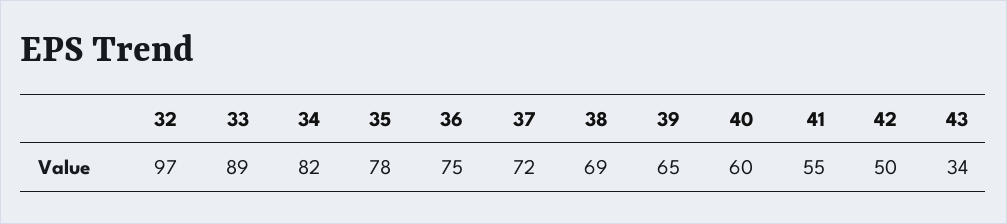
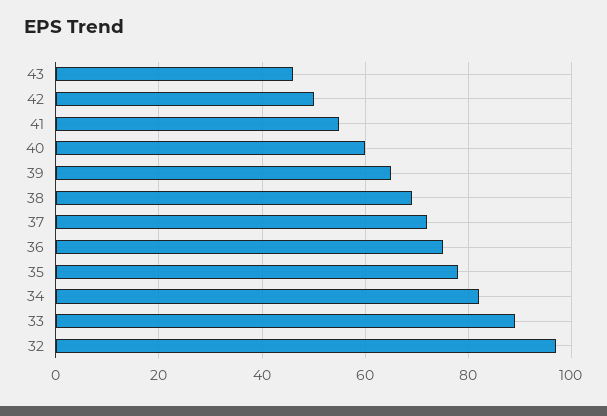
43: 34 -> 45

